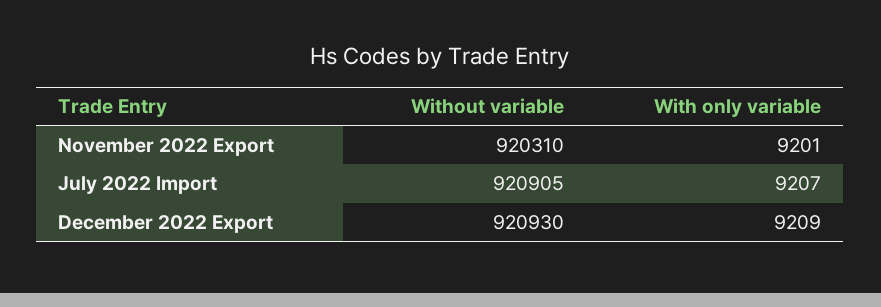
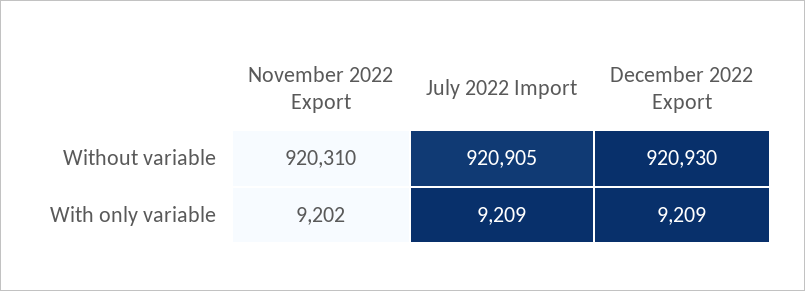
With only variable, November 2022 Export: 9201 -> 9202
With only variable, July 2022 Import: 9207 -> 9209

